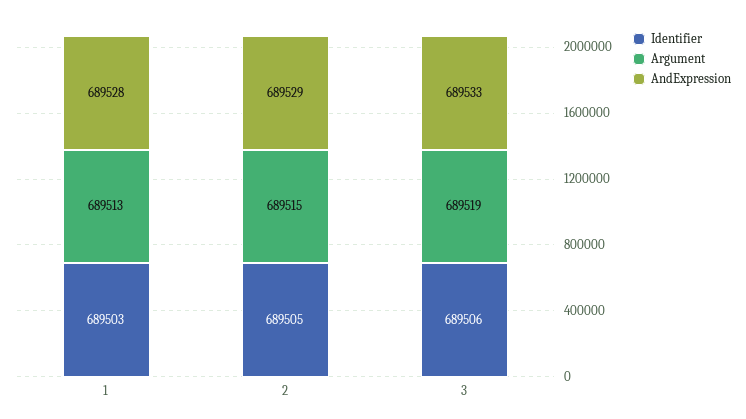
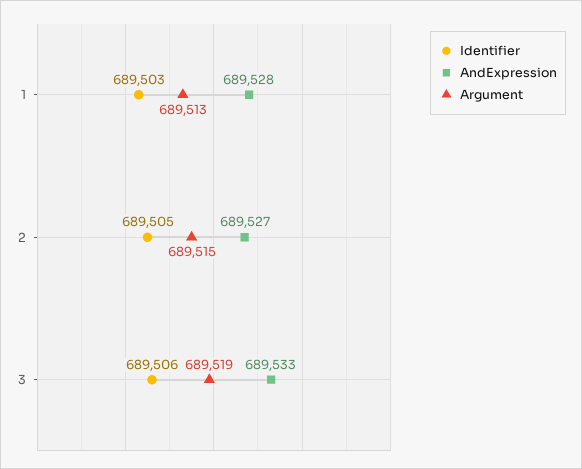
AndExpression, 2: 689529 -> 689527

